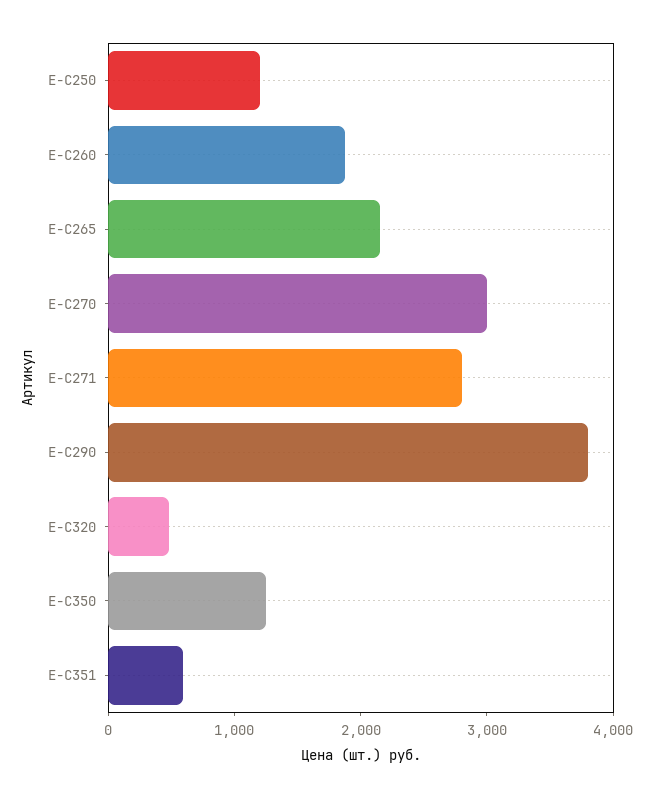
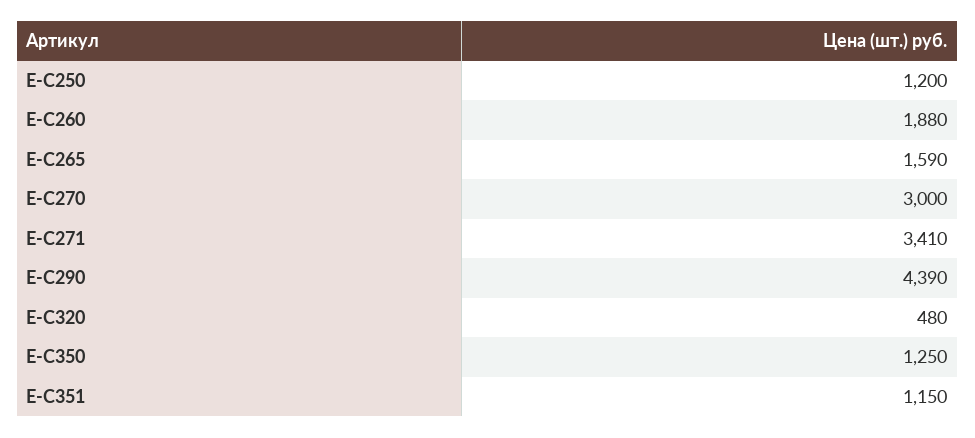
E-C265: 2200 -> 1590
E-C271: 2800 -> 3410
E-C290: 3800 -> 4390
E-C351: 600 -> 1150

